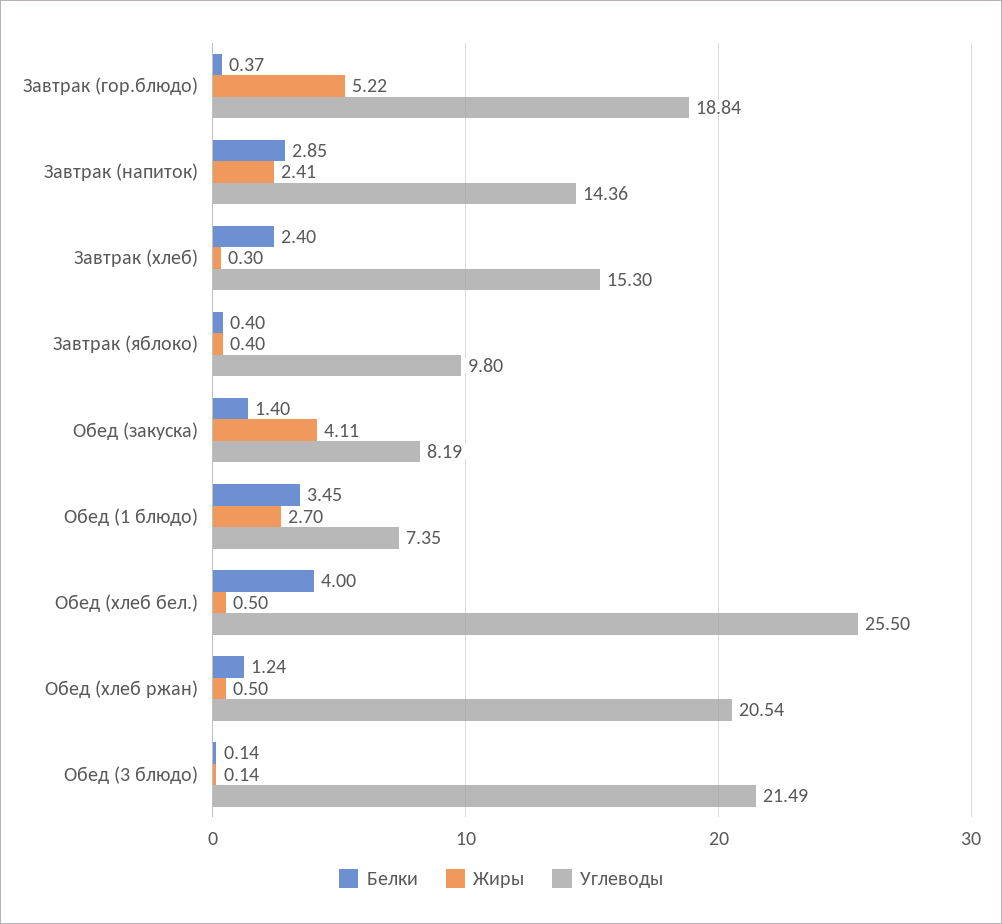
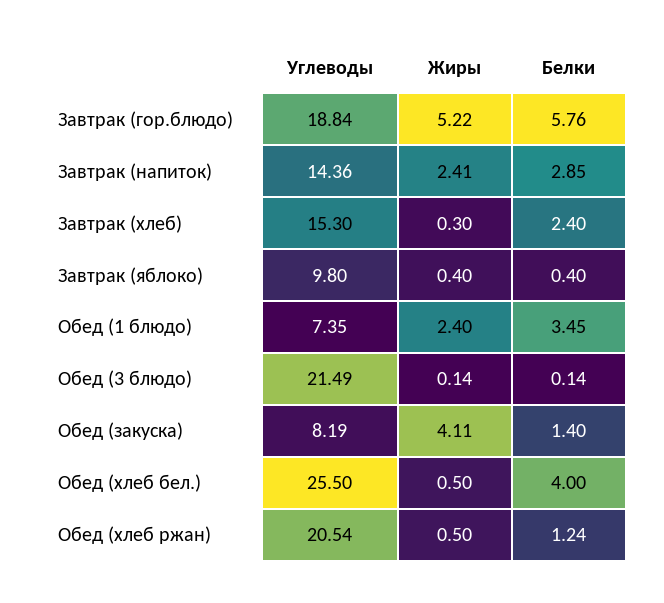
Белки, Завтрак (гор.блюдо): 0.37 -> 5.76
Жиры, Обед (1 блюдо): 2.7 -> 2.4

